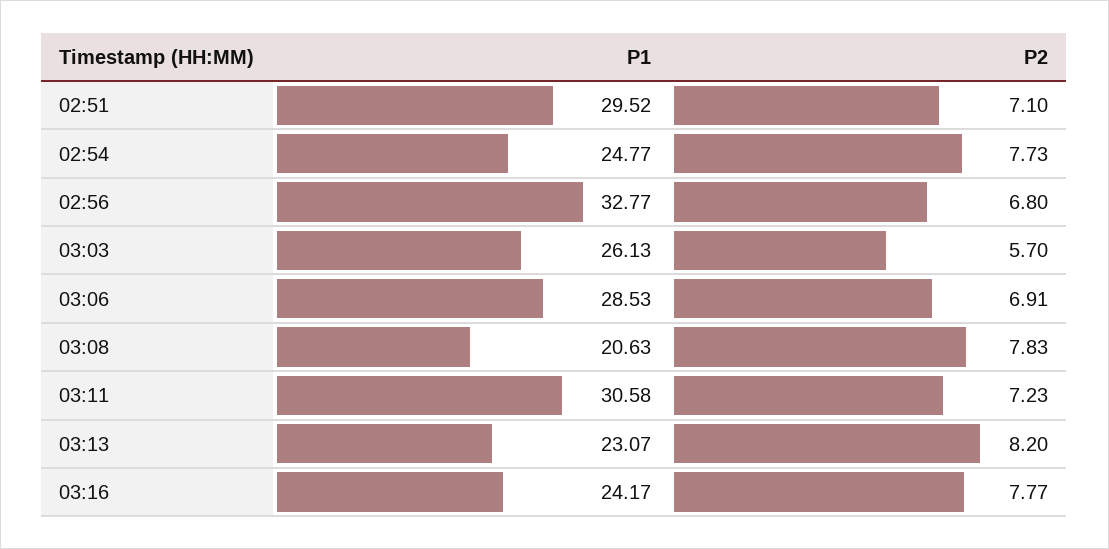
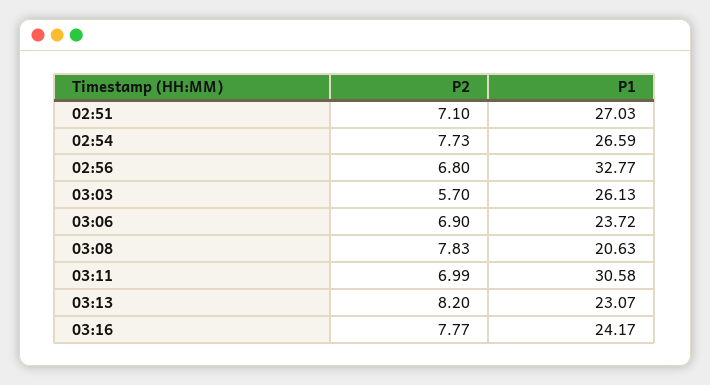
P1, 02:51: 29.52 -> 27.03
P1, 02:54: 24.77 -> 26.59
P1, 03:06: 28.53 -> 23.72
P2, 03:06: 6.91 -> 6.9
P2, 03:11: 7.23 -> 6.99

